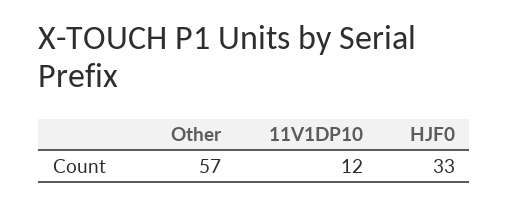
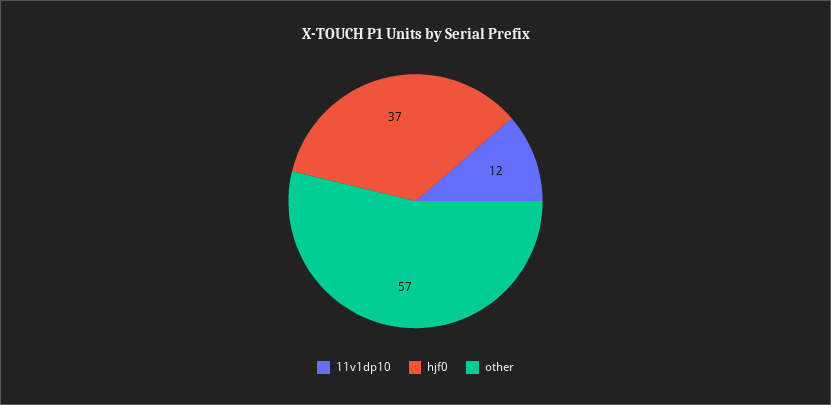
HJF0: 33 -> 37

